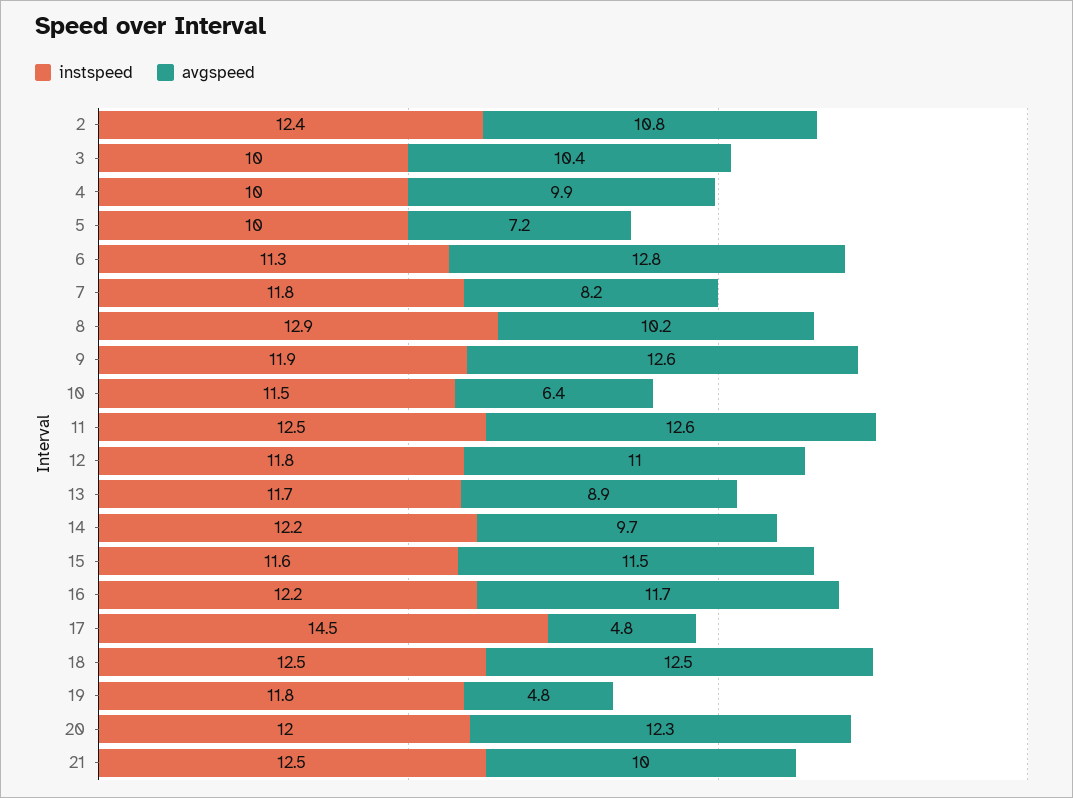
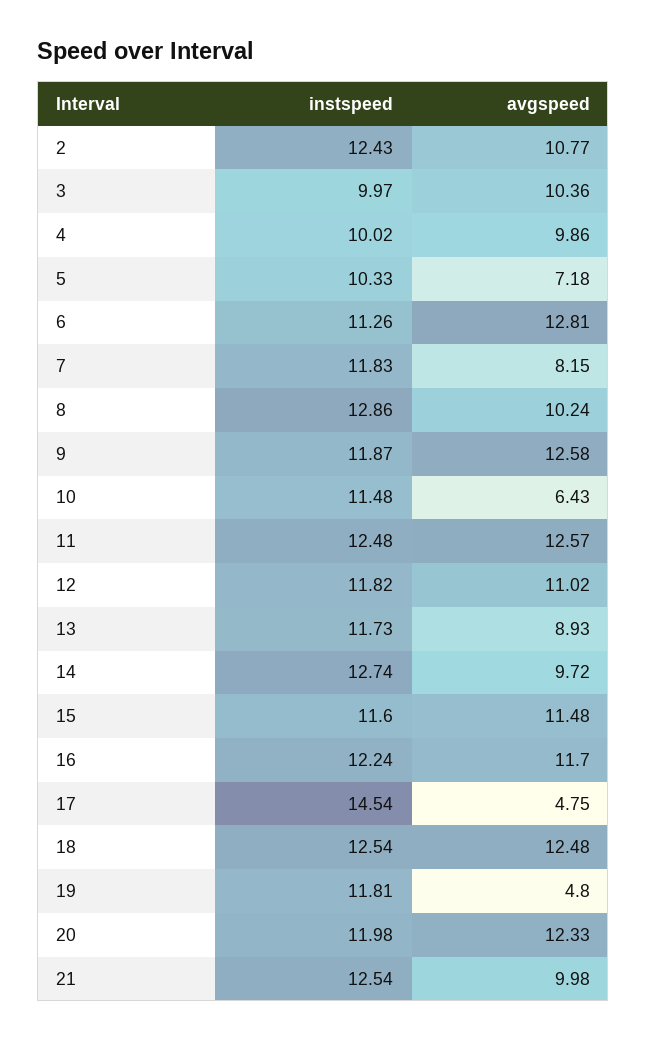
instspeed, 5: 10 -> 10.33
instspeed, 14: 12.2 -> 12.74

